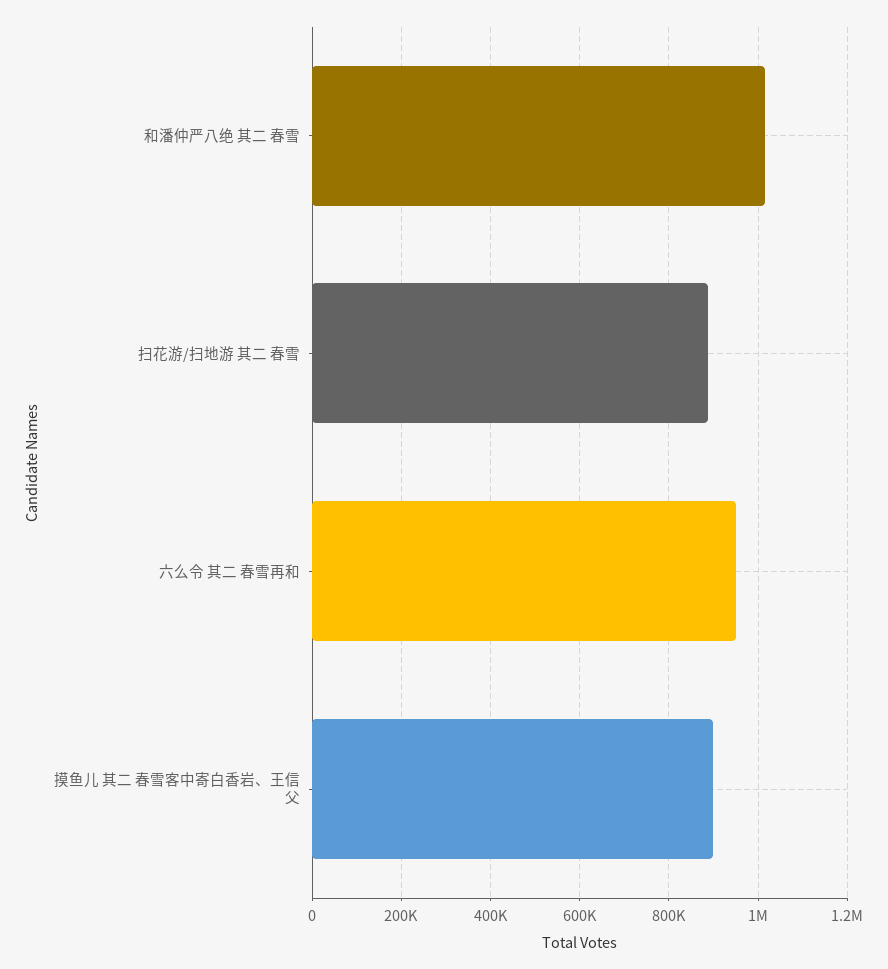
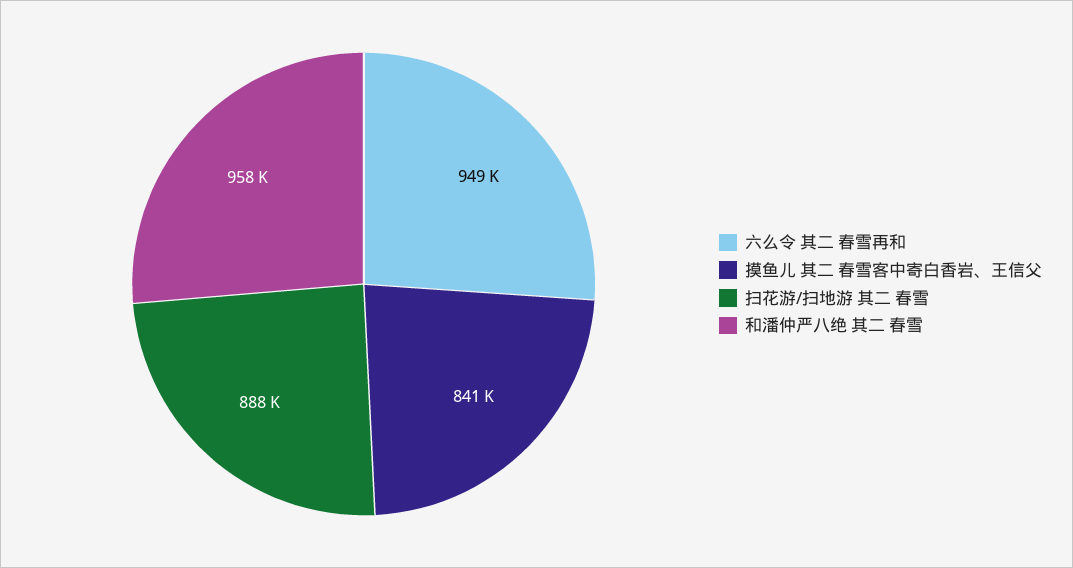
和潘仲严八绝 其二 春雪: 1020000 -> 958000
摸鱼儿 其二 春雪客中寄白香岩、王信父: 900000 -> 841000

